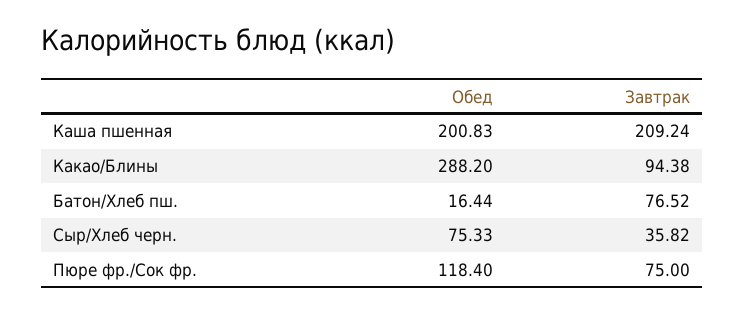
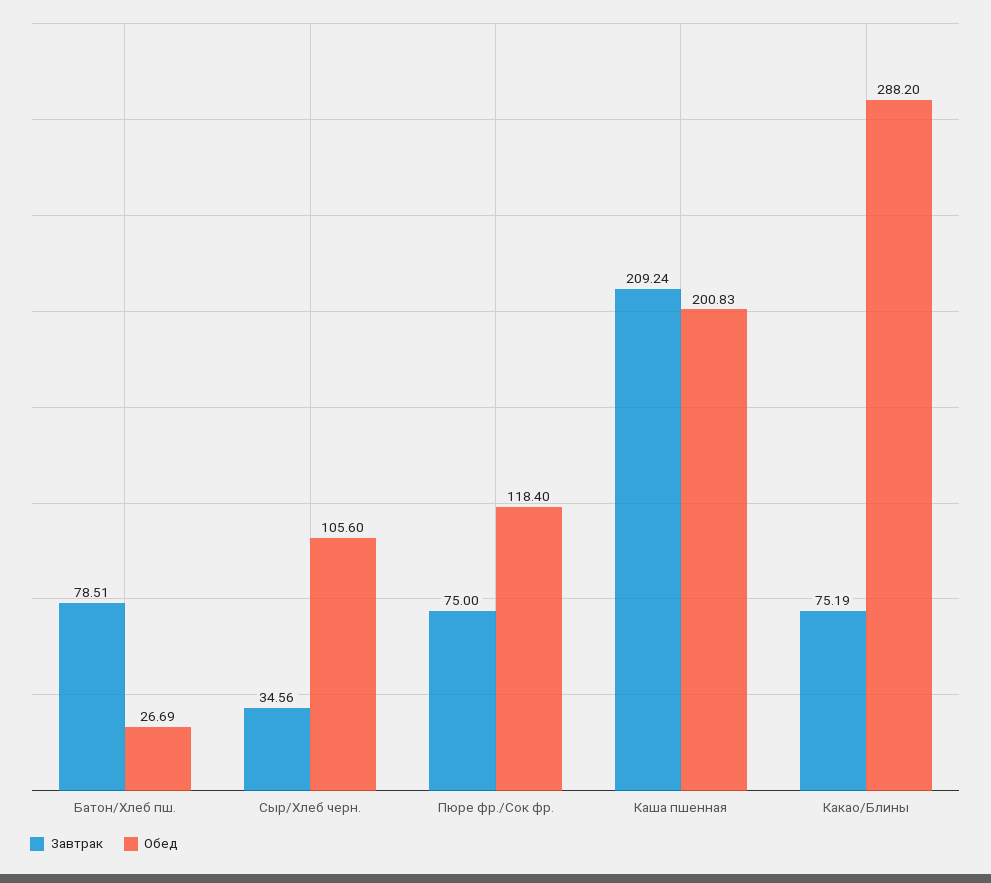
Завтрак, Какао/Блины: 94.38 -> 75.19
Обед, Батон/Хлеб пш.: 16.44 -> 26.69
Завтрак, Батон/Хлеб пш.: 76.52 -> 78.51
Обед, Сыр/Хлеб черн.: 75.33 -> 105.6
Завтрак, Сыр/Хлеб черн.: 35.82 -> 34.56

